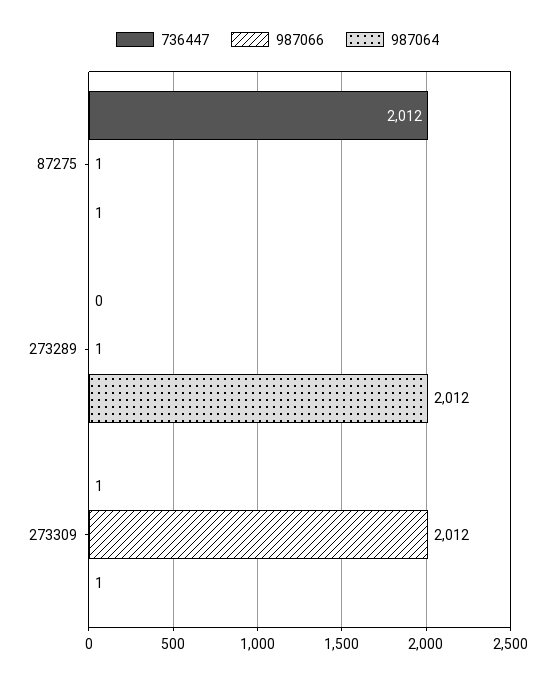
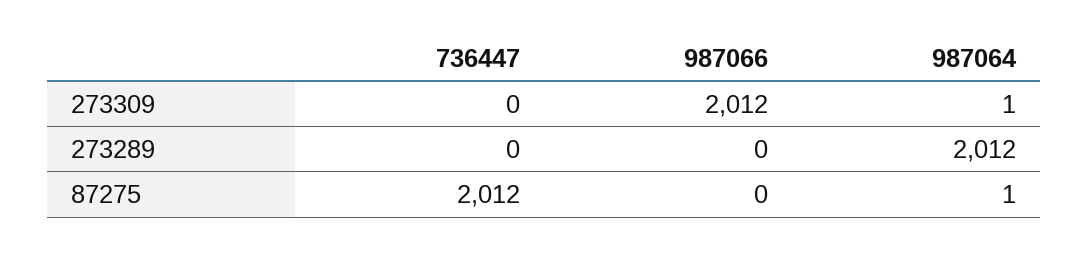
987066, 87275: 1 -> 0
987066, 273289: 1 -> 0
736447, 273309: 1 -> 0

